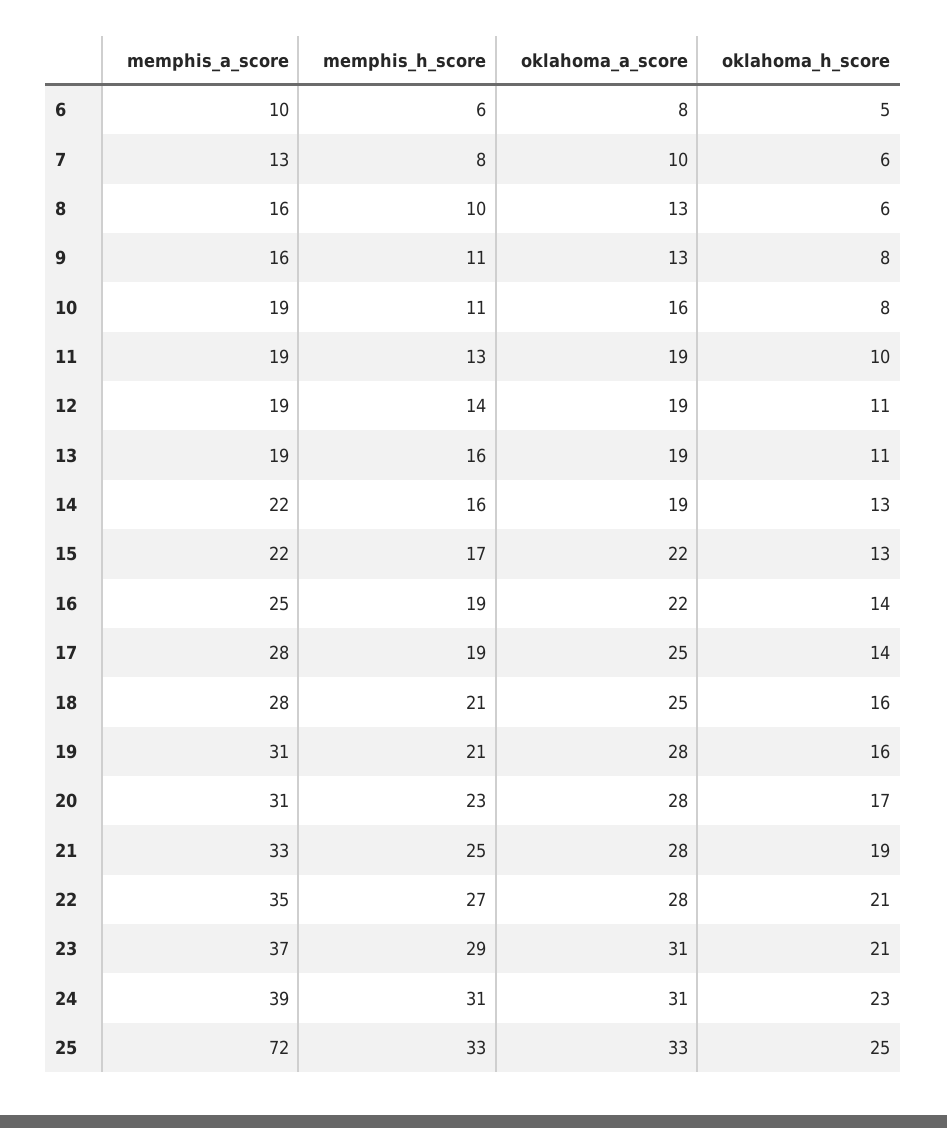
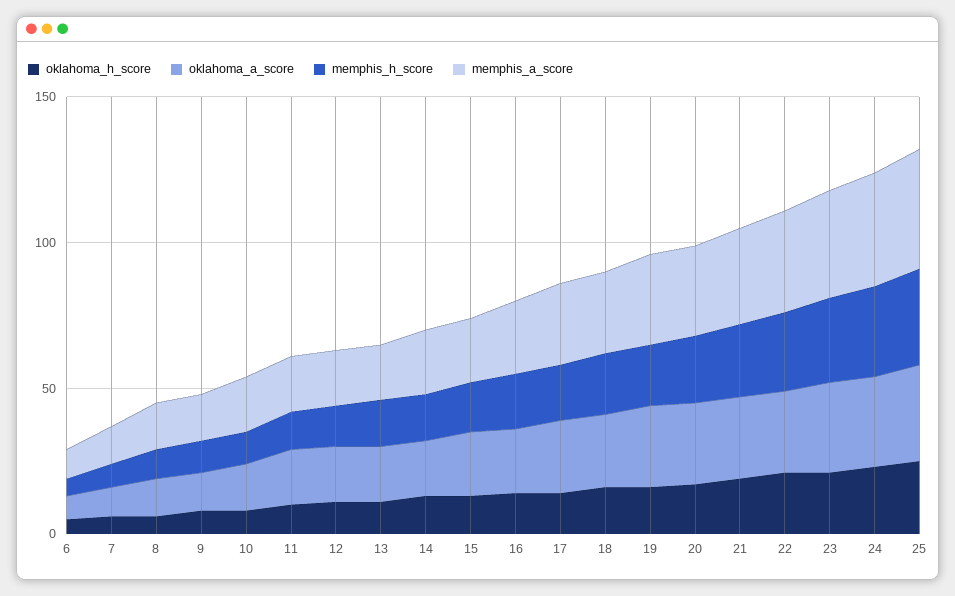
memphis_a_score, 25: 72 -> 40

